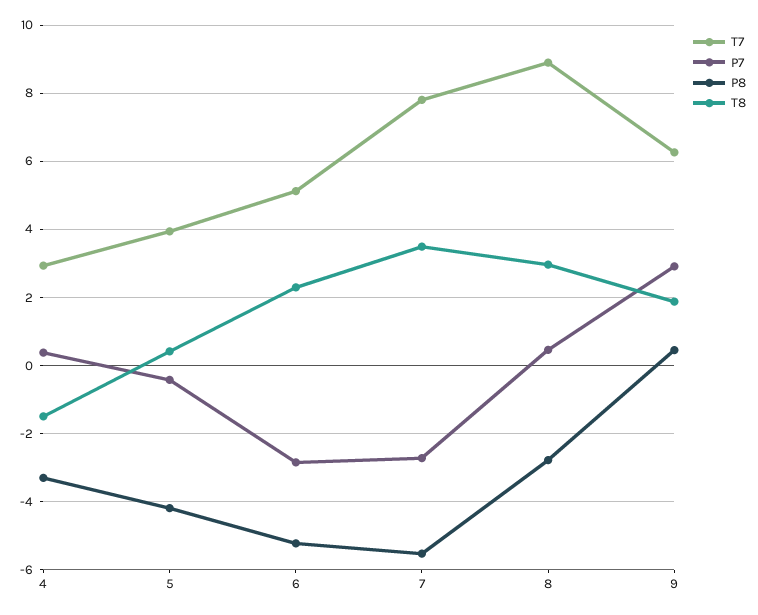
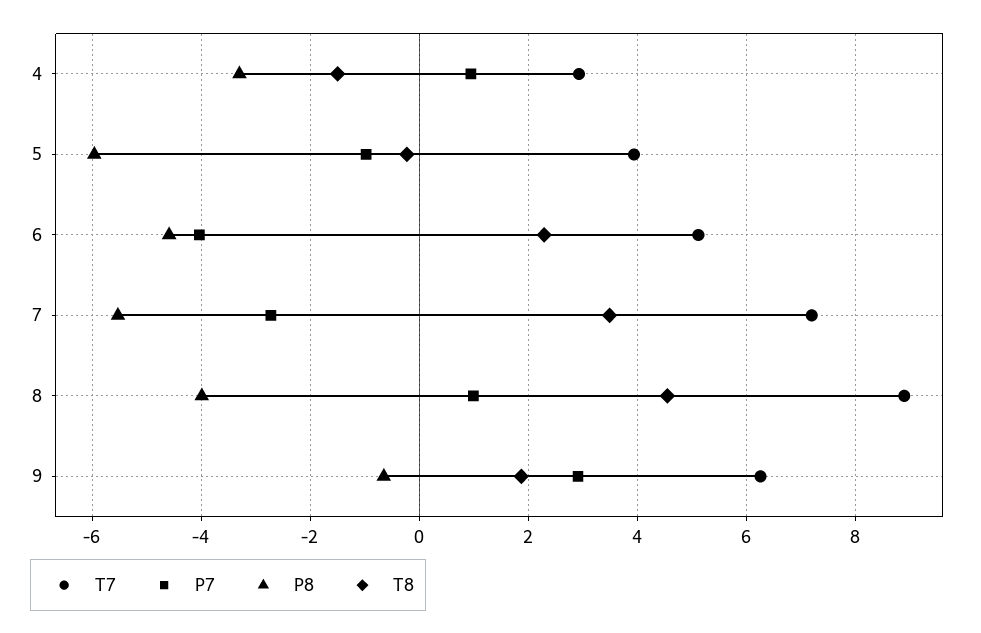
P7, 4: 0.4 -> 1
P7, 5: -0.4 -> -1
P8, 5: -4.2 -> -6
T8, 5: 0.4 -> -0.2
P7, 6: -2.8 -> -4
P8, 6: -5.2 -> -4.6
T7, 7: 7.8 -> 7.2
P7, 8: 0.4 -> 1
P8, 8: -2.8 -> -4
T8, 8: 3 -> 4.6
P8, 9: 0.4 -> -0.6

